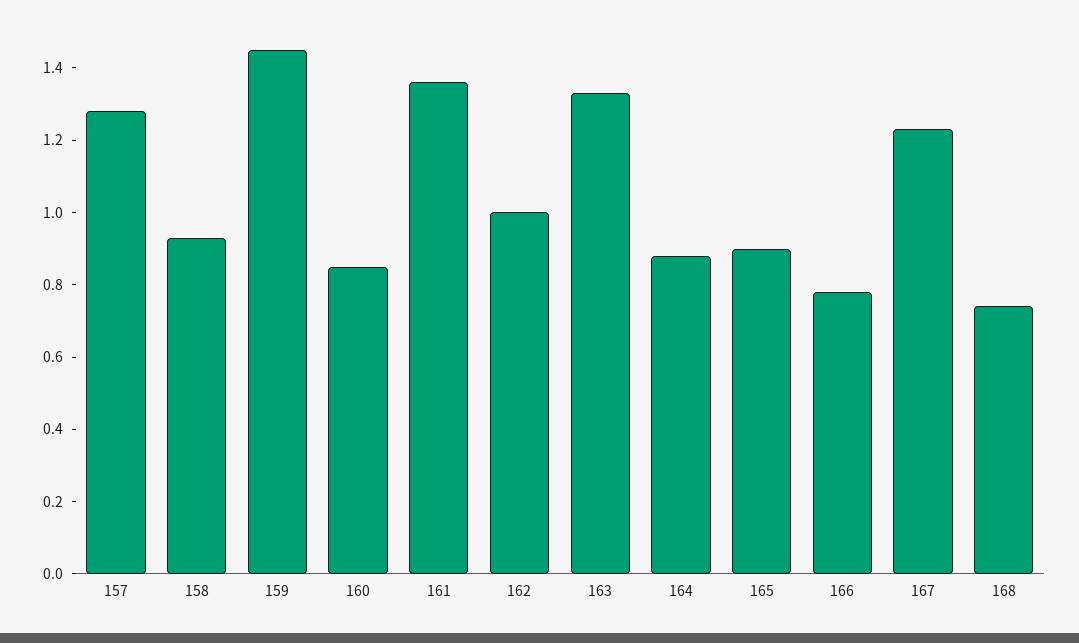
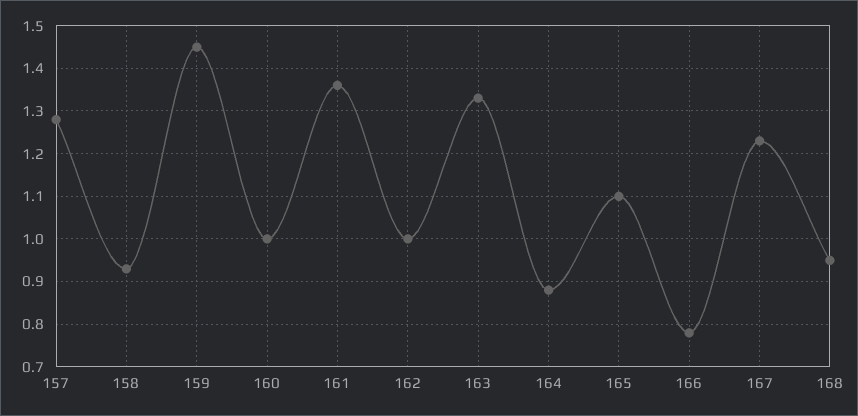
160: 0.85 -> 1
165: 0.9 -> 1.1
168: 0.75 -> 0.95

